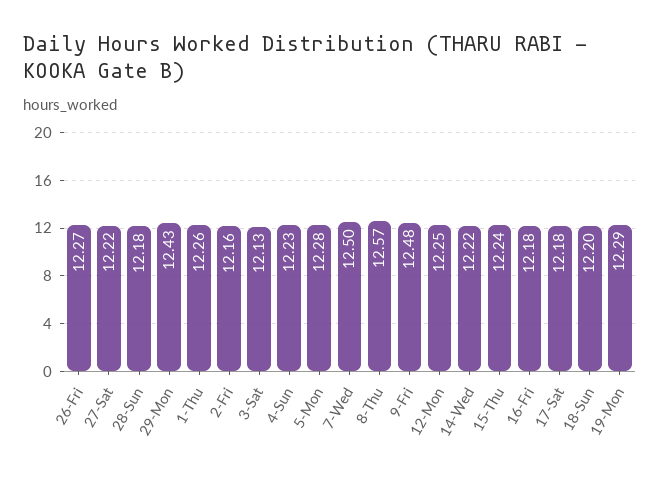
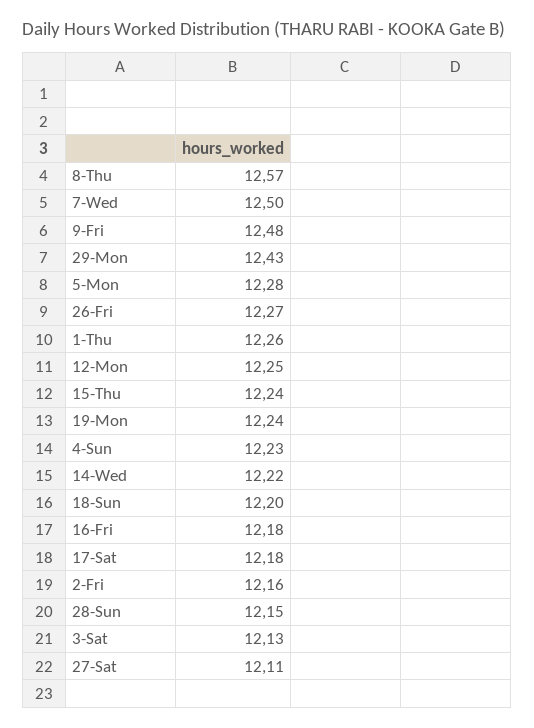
27-Sat: 12.22 -> 12.11
28-Sun: 12.18 -> 12.15
19-Mon: 12.29 -> 12.24

